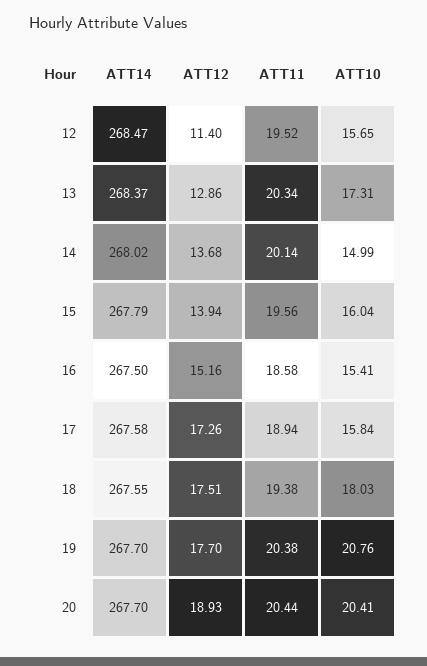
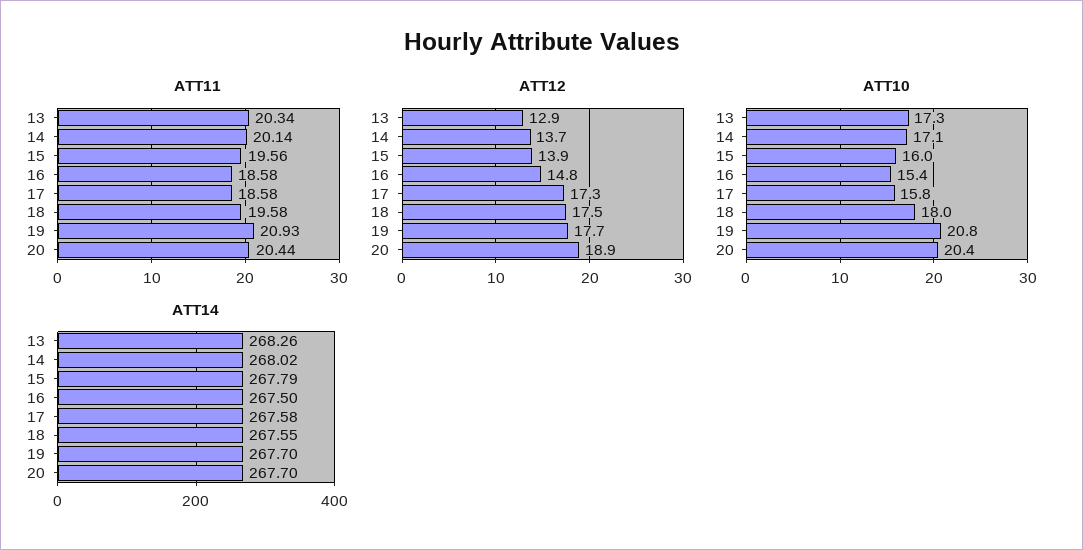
ATT14, 12: 268.47 -> none
ATT12, 12: 11.4 -> none
ATT11, 12: 19.52 -> none
ATT10, 12: 15.65 -> none
ATT14, 13: 268.37 -> 268.26
ATT10, 14: 14.99 -> 17.1
ATT12, 16: 15.16 -> 14.8
ATT11, 17: 18.94 -> 18.58
ATT11, 18: 19.38 -> 19.58
ATT11, 19: 20.38 -> 20.93

